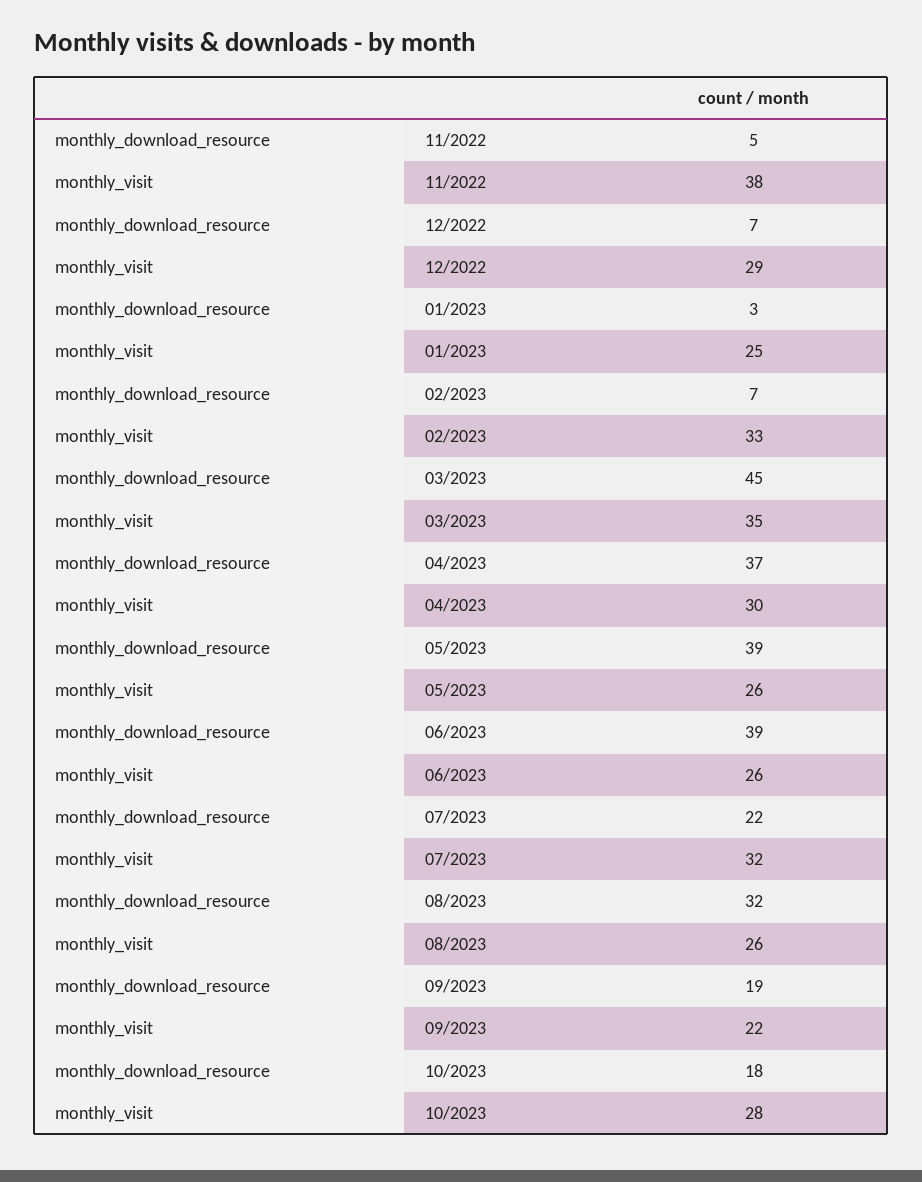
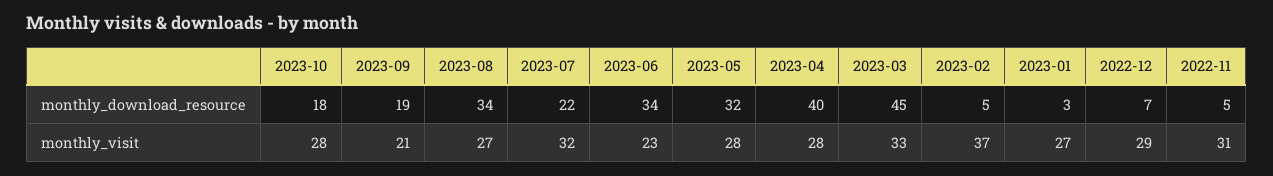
monthly_visit, 11/2022: 38 -> 31
monthly_visit, 01/2023: 25 -> 27
monthly_download_resource, 02/2023: 7 -> 5
monthly_visit, 02/2023: 33 -> 37
monthly_visit, 03/2023: 35 -> 33
monthly_download_resource, 04/2023: 37 -> 40
monthly_visit, 04/2023: 30 -> 28
monthly_download_resource, 05/2023: 39 -> 32
monthly_visit, 05/2023: 26 -> 28
monthly_download_resource, 06/2023: 39 -> 34
monthly_visit, 06/2023: 26 -> 23
monthly_download_resource, 08/2023: 32 -> 34
monthly_visit, 08/2023: 26 -> 27
monthly_visit, 09/2023: 22 -> 21

